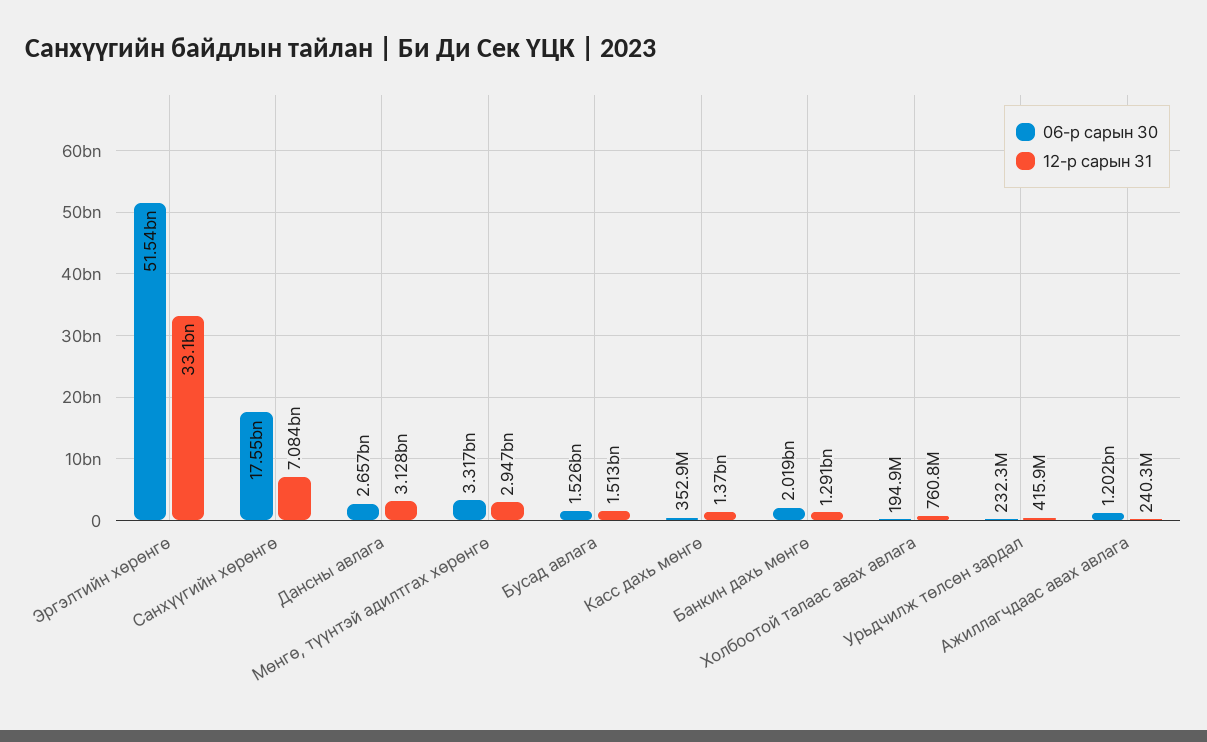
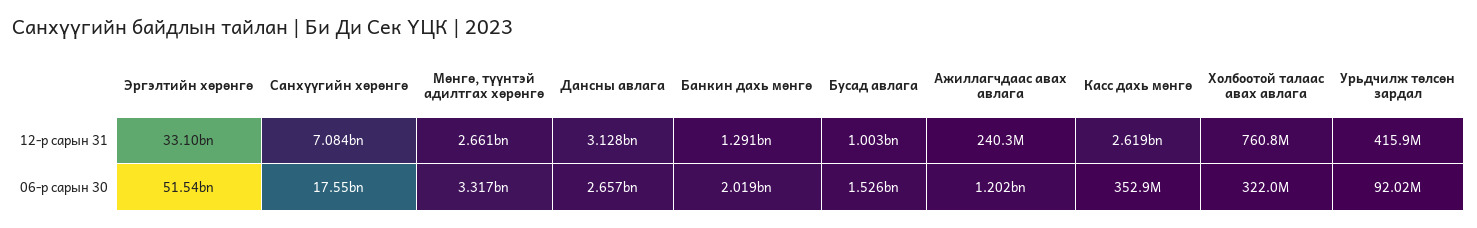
12-р сарын 31, Мөнгө, түүнтэй адилтгах хөрөнгө: 2947000000 -> 2661000000
12-р сарын 31, Бусад авлага: 1513000000 -> 1003000000
12-р сарын 31, Касс дахь мөнгө: 1370000000 -> 2619000000
06-р сарын 30, Холбоотой талаас авах авлага: 194900000 -> 322000000
06-р сарын 30, Урьдчилж төлсөн зардал: 232300000 -> 92020000

